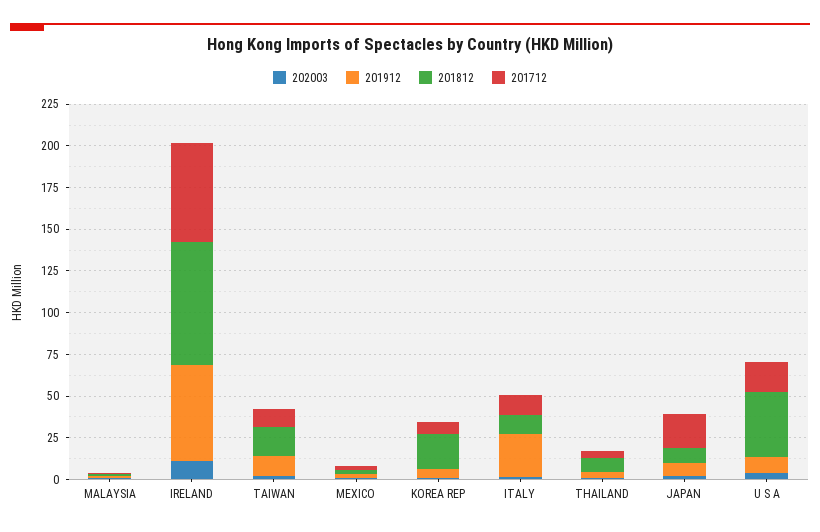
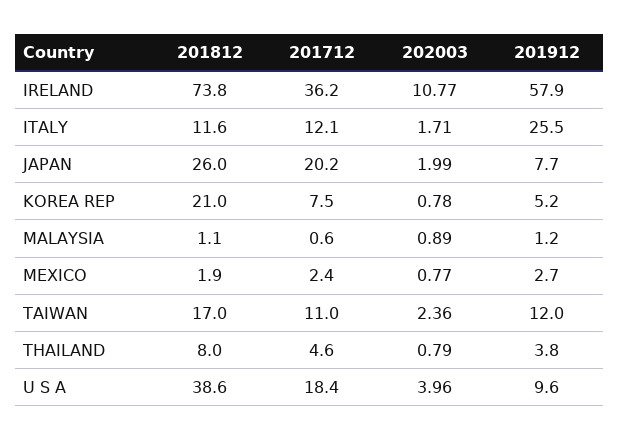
201712, IRELAND: 60 -> 36.2
201812, JAPAN: 10 -> 26

